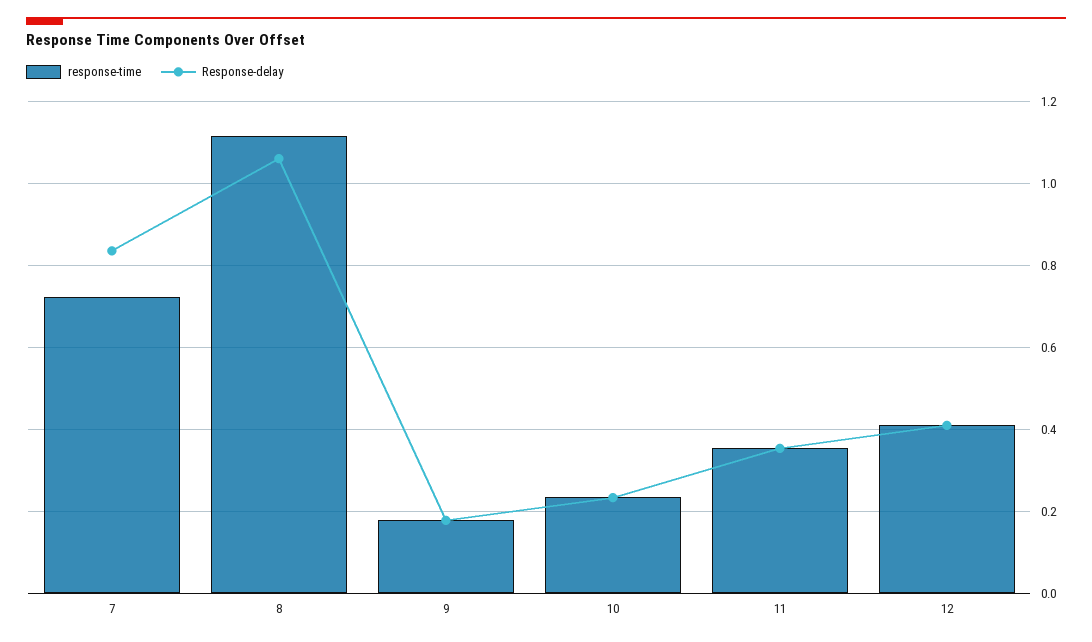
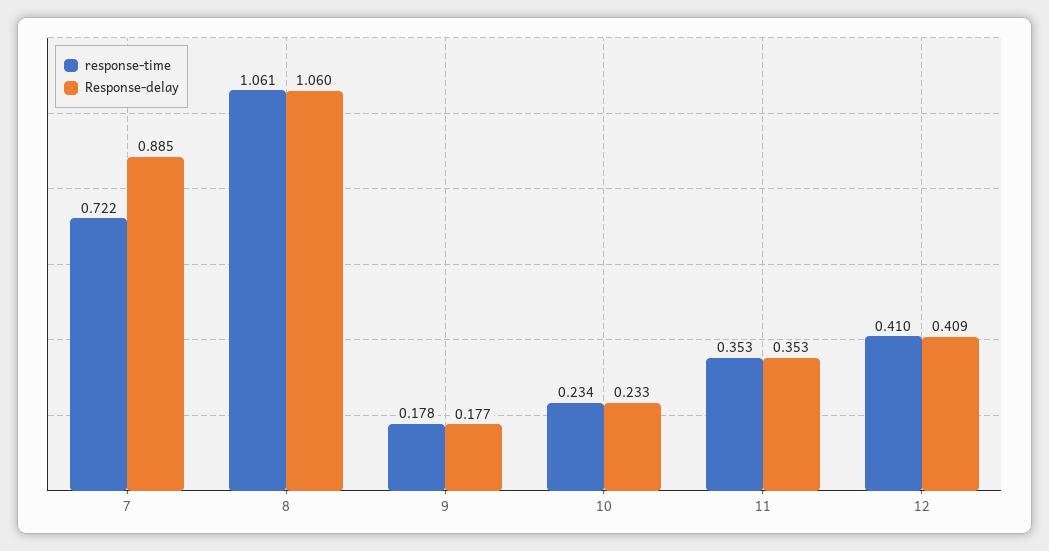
Response-delay, 7: 0.84 -> 0.885
response-time, 8: 1.12 -> 1.061

